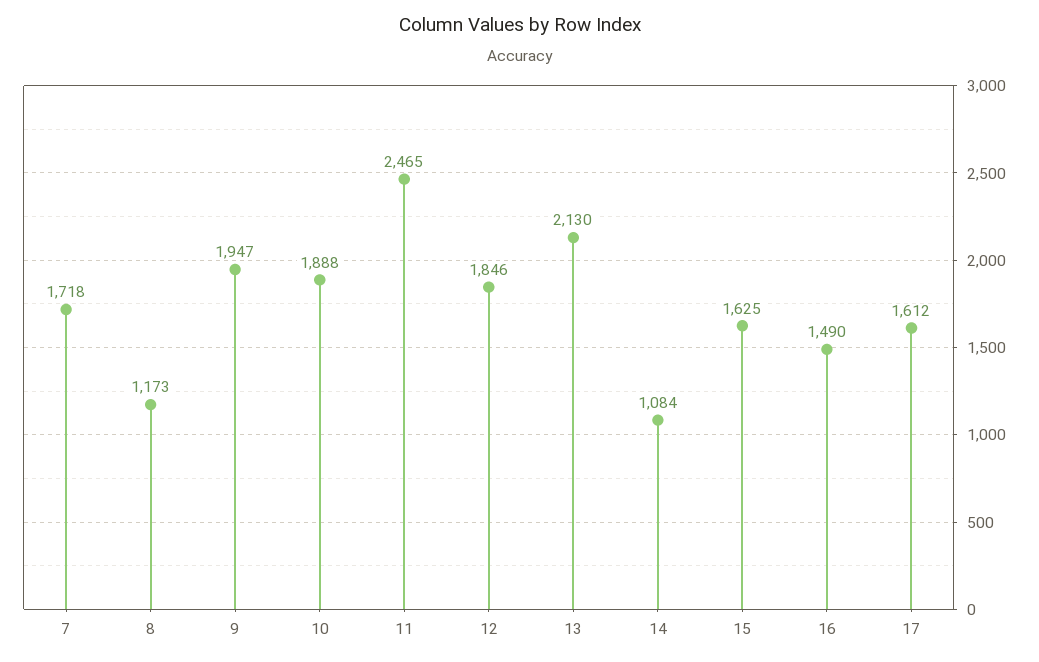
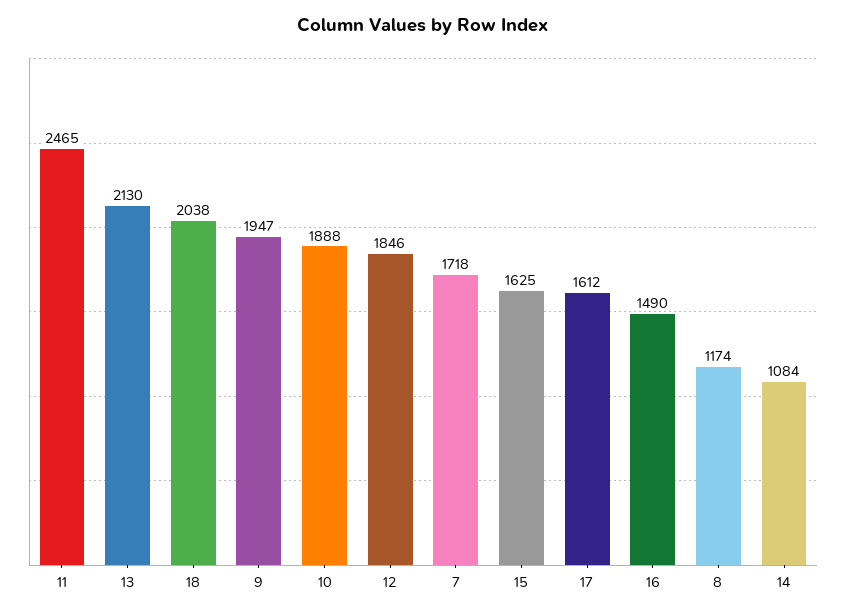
8: 1173 -> 1174
18: none -> 2038

